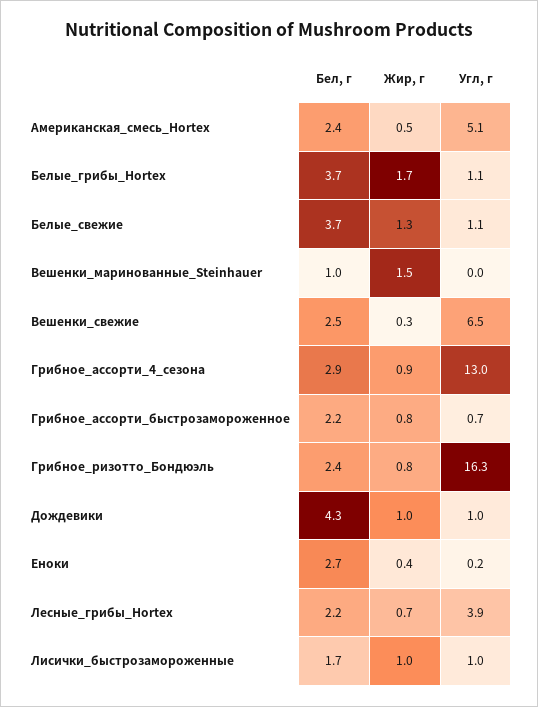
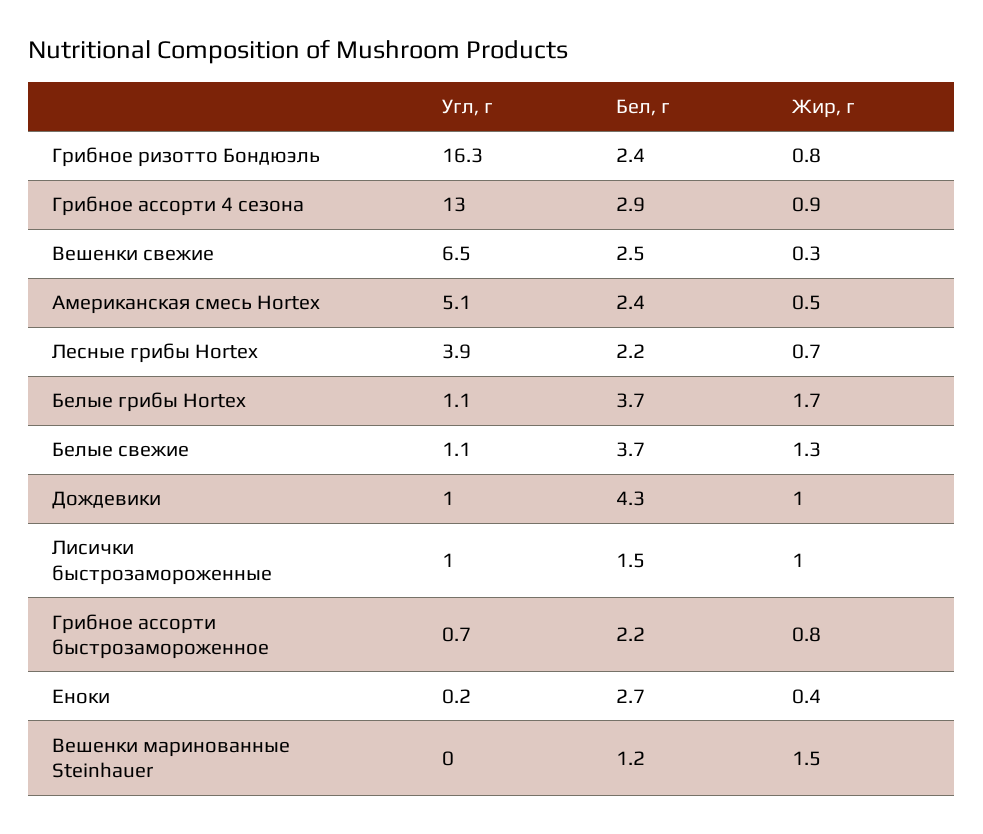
Бел, г, Вешенки_маринованные_Steinhauer: 1 -> 1.2
Бел, г, Лисички_быстрозамороженные: 1.7 -> 1.5

